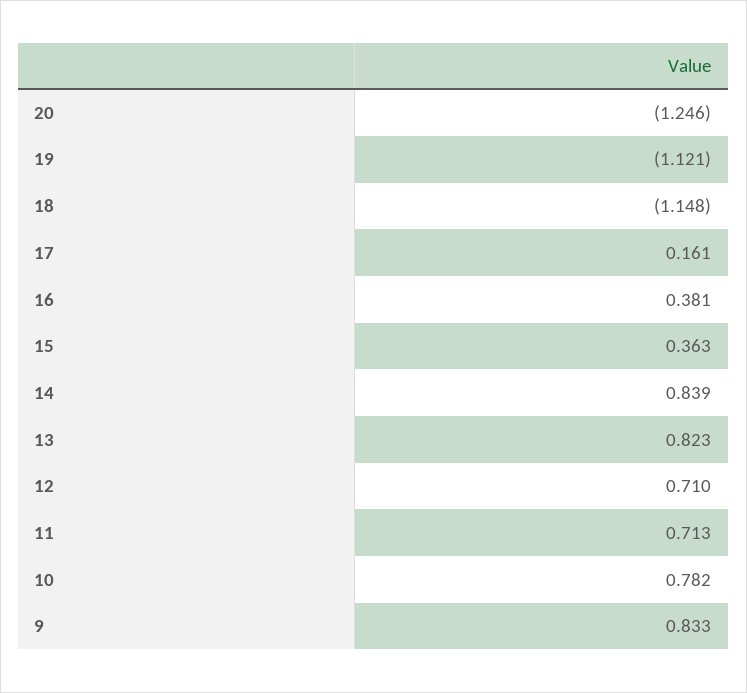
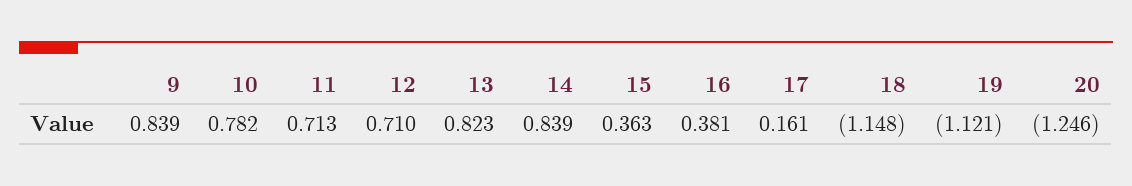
9: 0.833 -> 0.839

